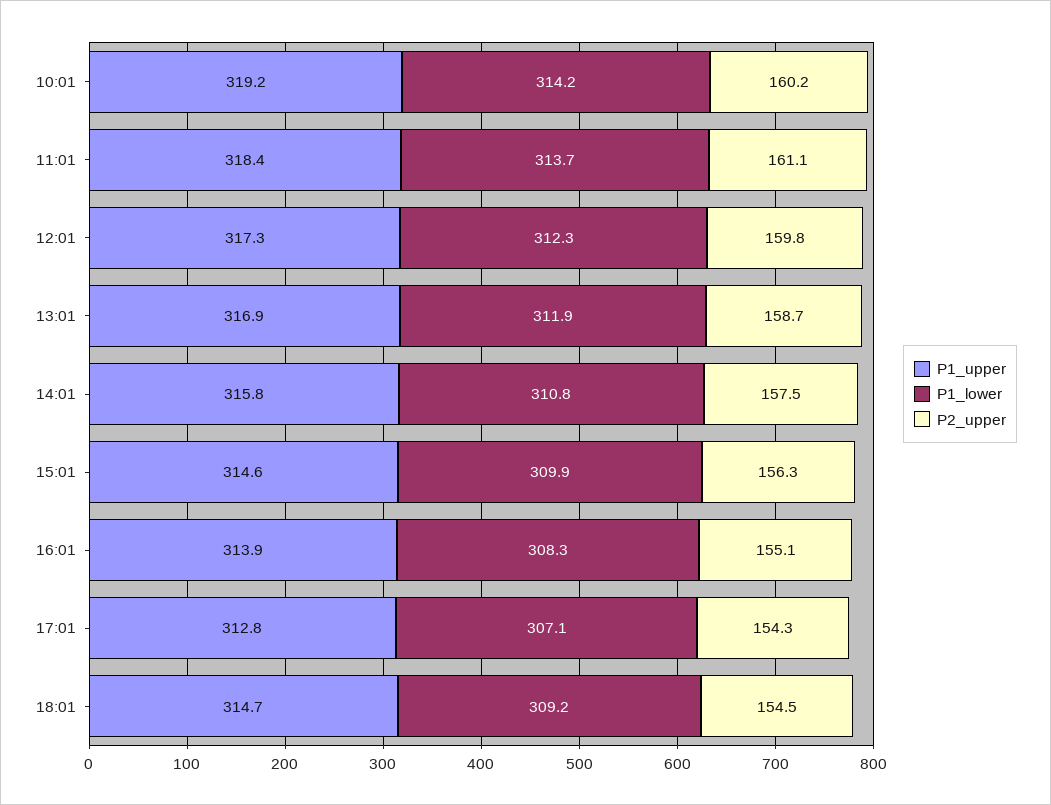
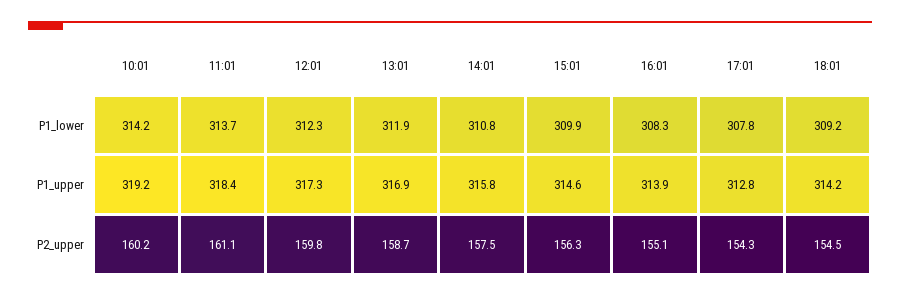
P1_lower, 17:01: 307.1 -> 307.8
P1_upper, 18:01: 314.7 -> 314.2

